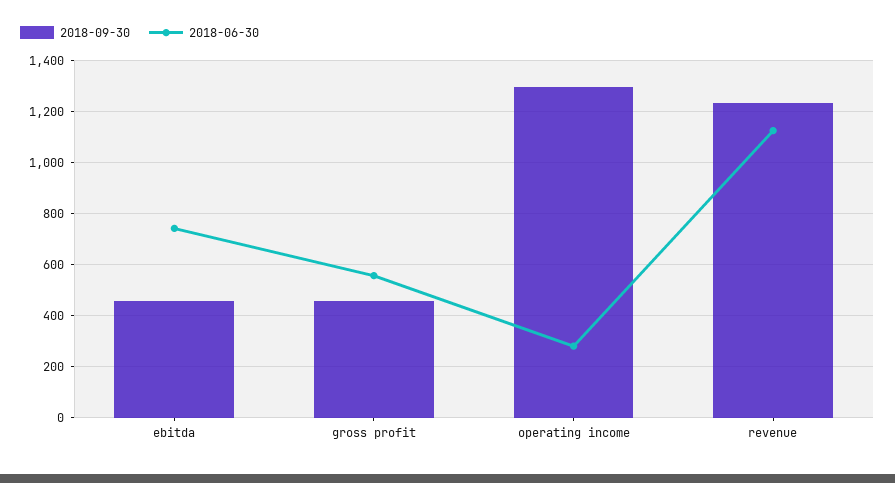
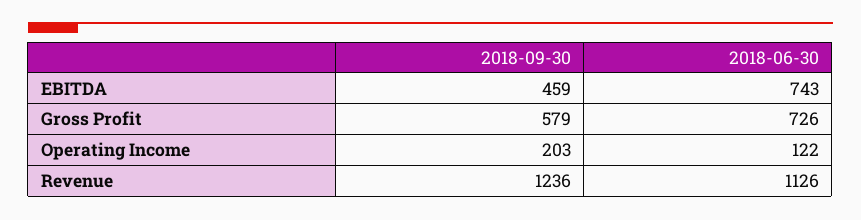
2018-09-30, gross profit: 450 -> 579
2018-06-30, gross profit: 550 -> 726
2018-09-30, operating income: 1300 -> 203
2018-06-30, operating income: 275 -> 122

